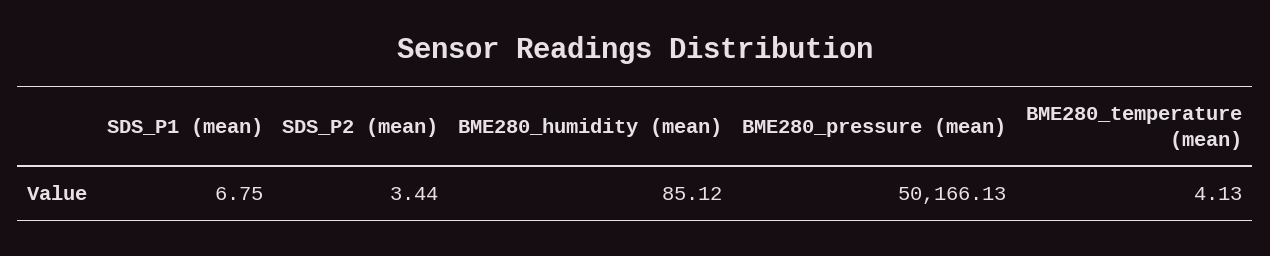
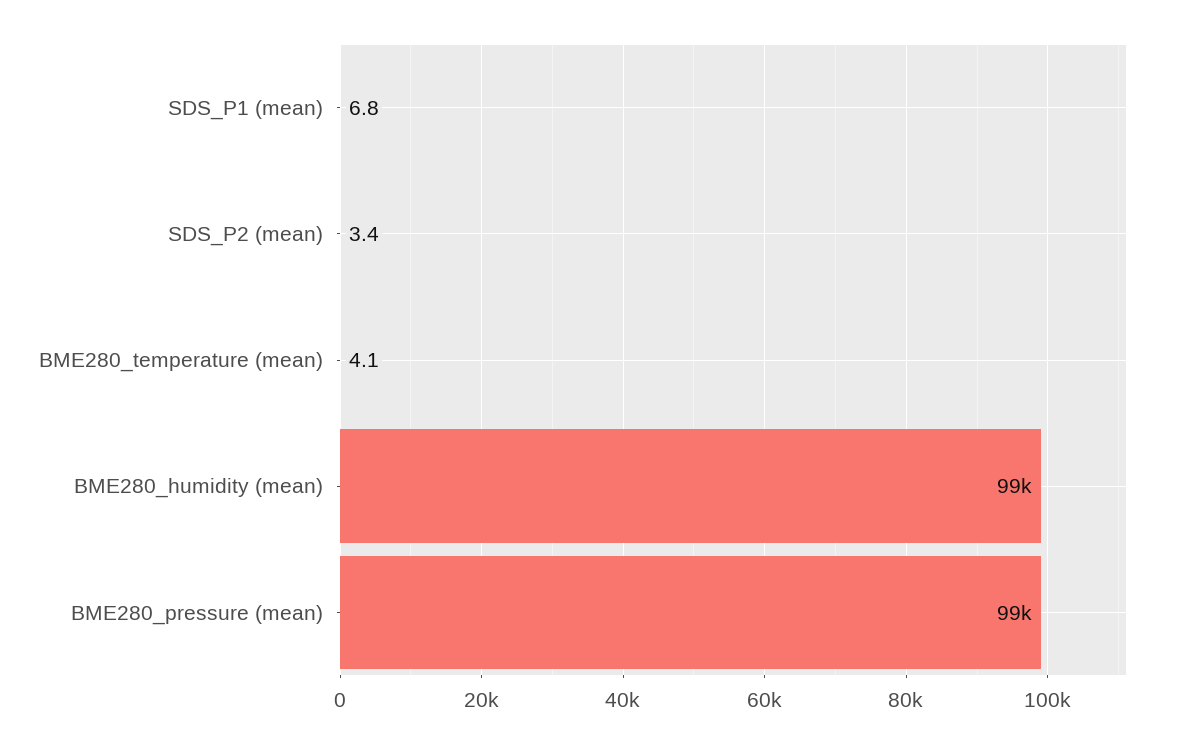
BME280_humidity (mean): 85.12 -> 99000
BME280_pressure (mean): 50166.13 -> 99000

